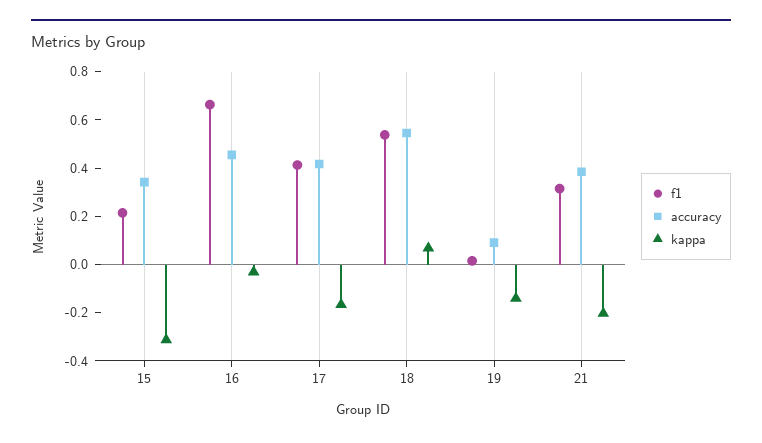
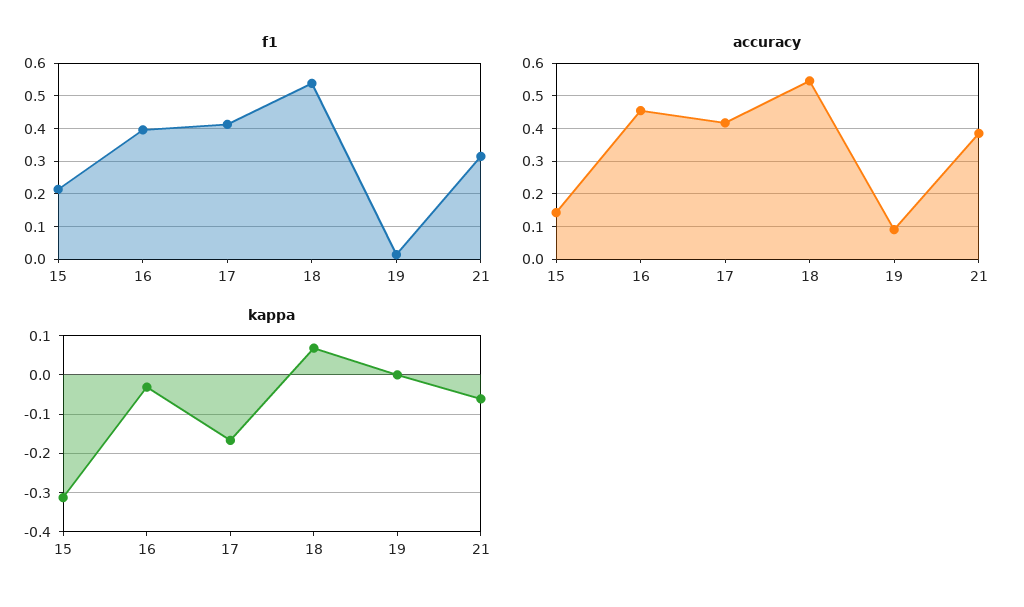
accuracy, 15: 0.35 -> 0.14
f1, 16: 0.65 -> 0.4
kappa, 19: -0.15 -> 0
kappa, 21: -0.2 -> -0.06

